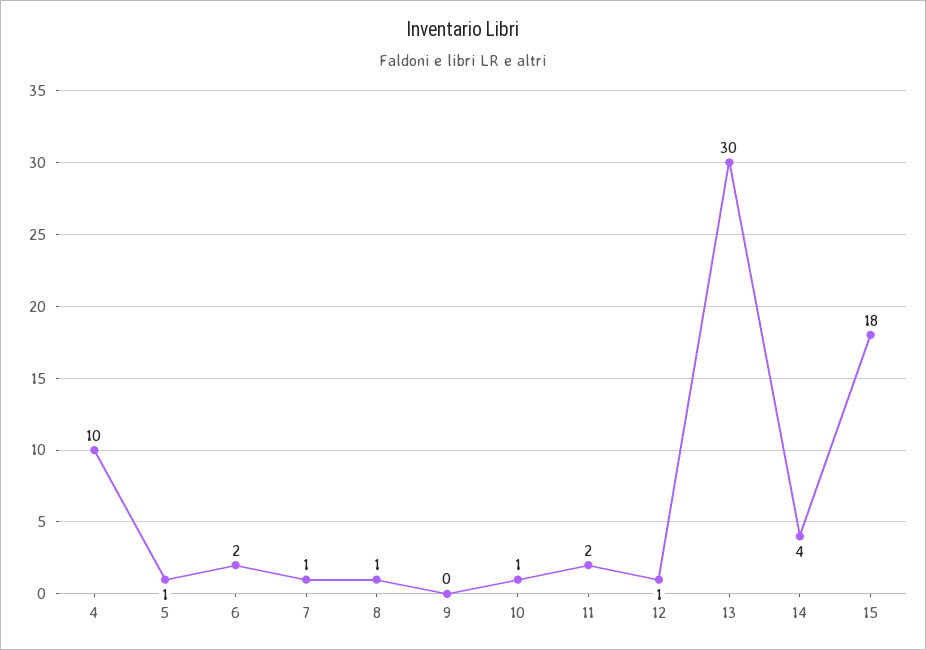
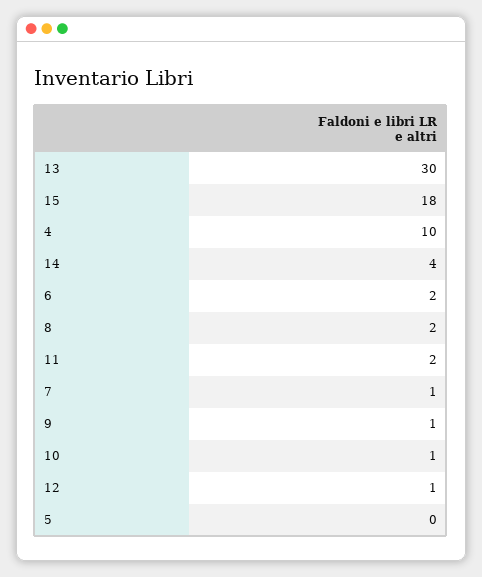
5: 1 -> 0
8: 1 -> 2
9: 0 -> 1

